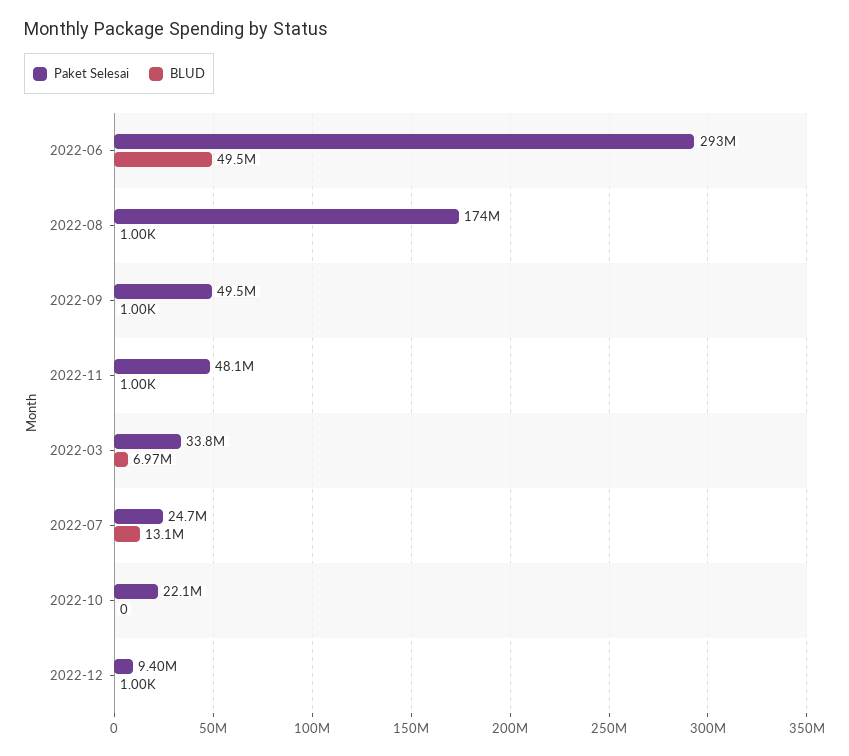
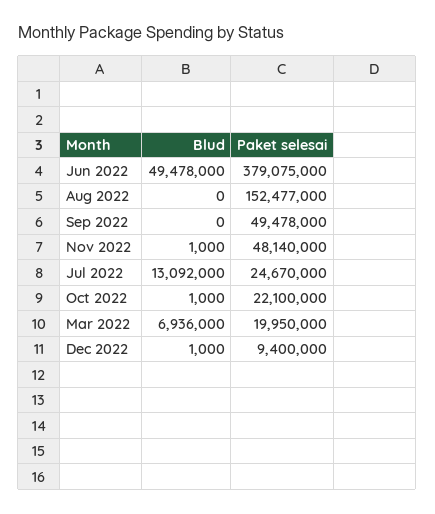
Paket Selesai, 2022-06: 293000000 -> 379075000
Paket Selesai, 2022-08: 174000000 -> 152477000
BLUD, 2022-08: 1000 -> 0
BLUD, 2022-09: 1000 -> 0
Paket Selesai, 2022-03: 33800000 -> 19950000
BLUD, 2022-03: 6970000 -> 6936000
BLUD, 2022-10: 0 -> 1000

